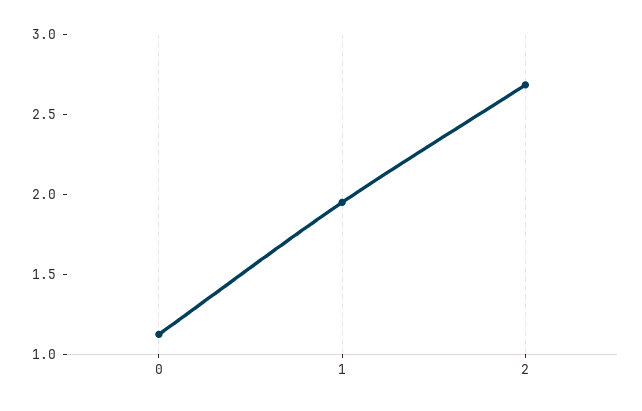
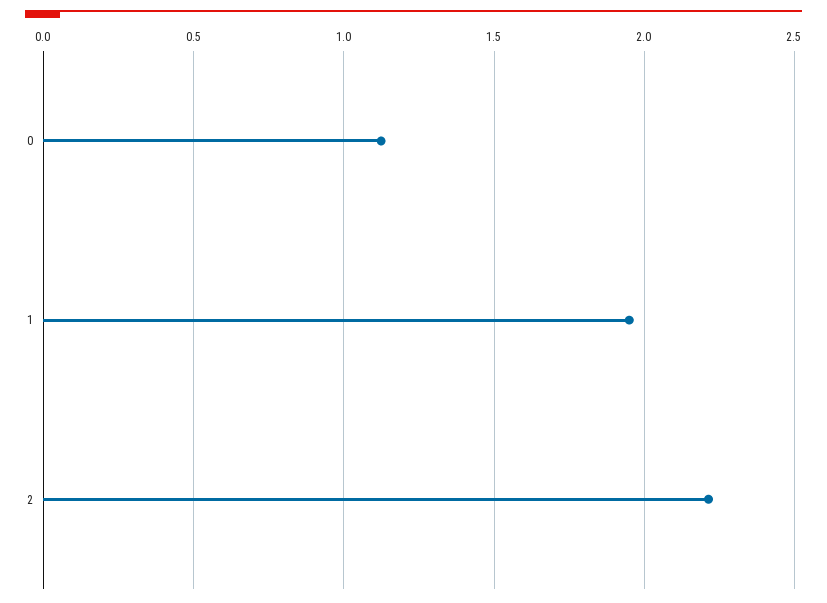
2: 2.7 -> 2.2

